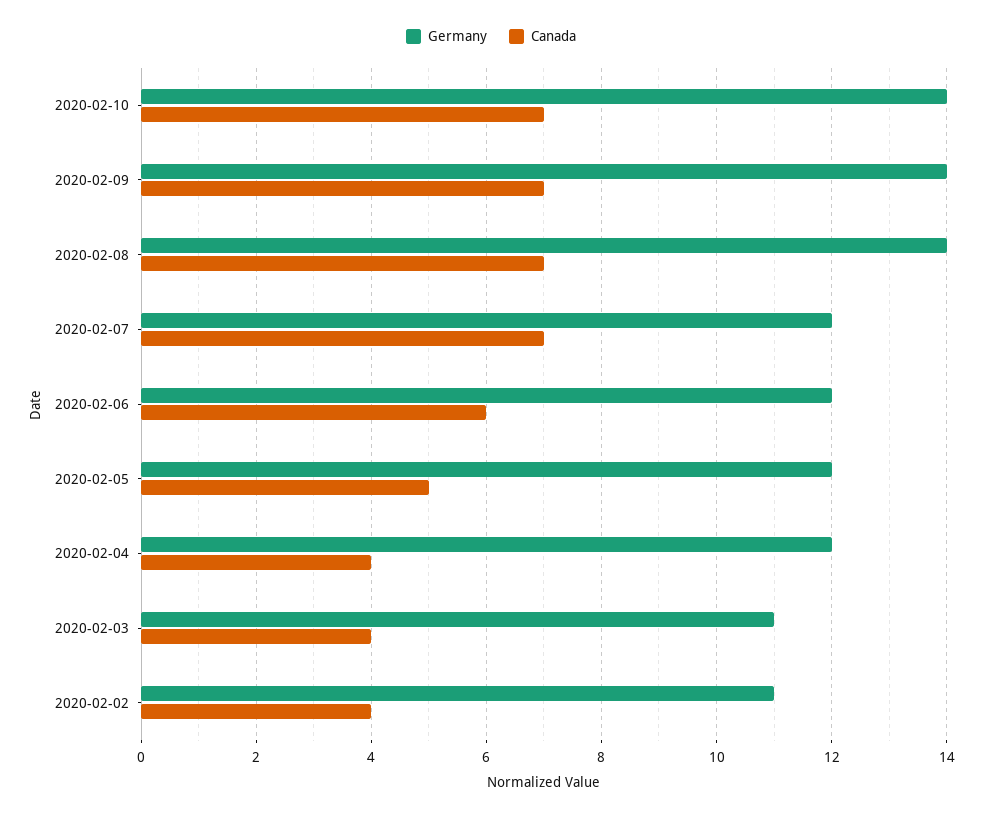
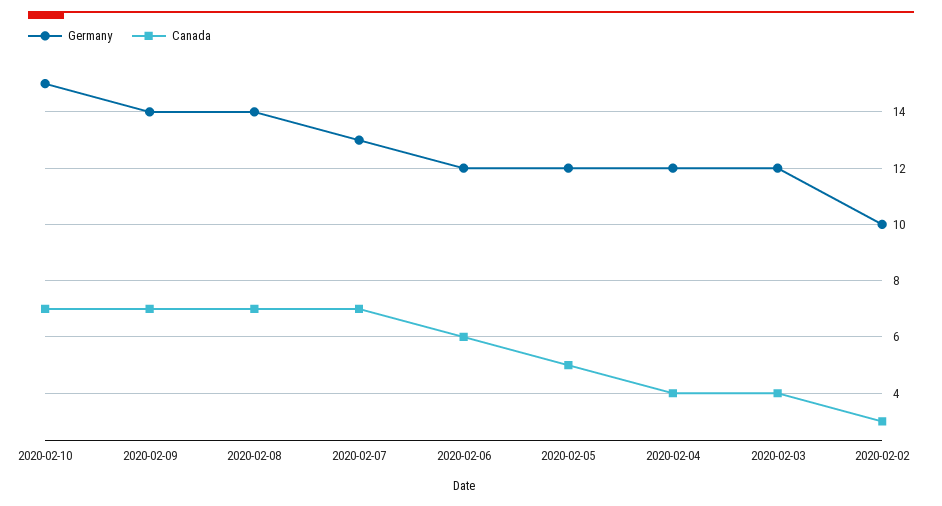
Germany, 2020-02-10: 14 -> 15
Germany, 2020-02-07: 12 -> 13
Germany, 2020-02-03: 11 -> 12
Germany, 2020-02-02: 11 -> 10
Canada, 2020-02-02: 4 -> 3

